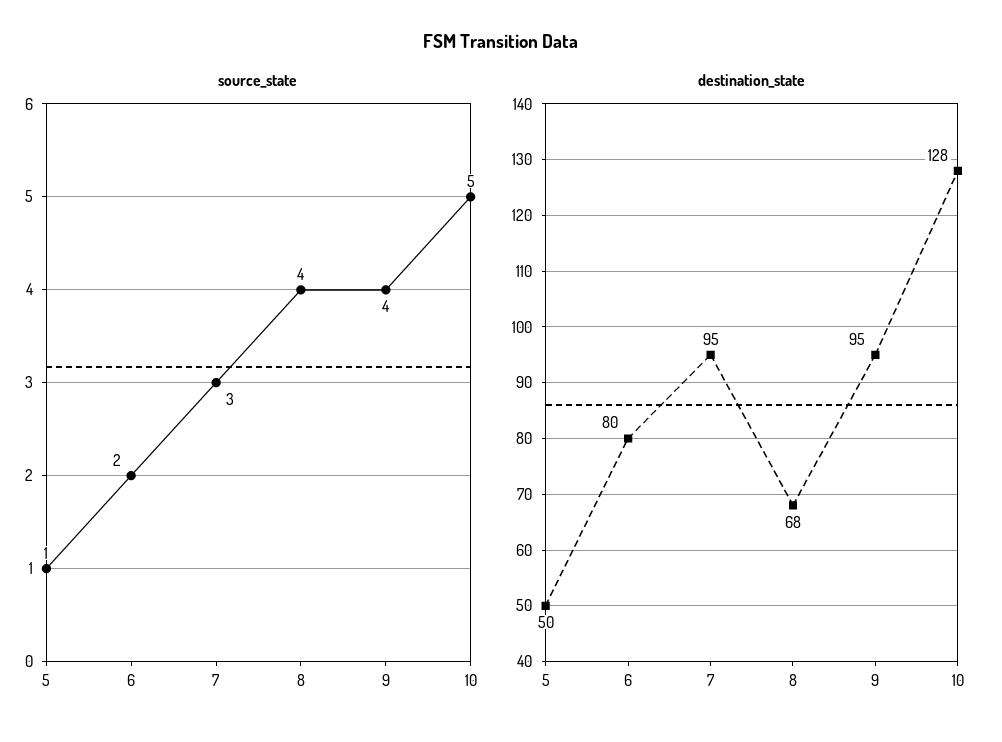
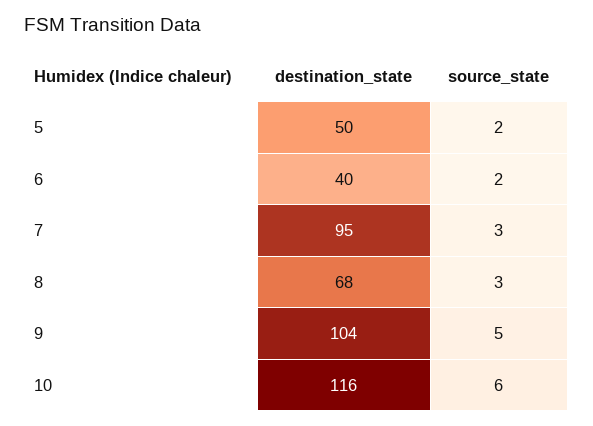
source_state, 5: 1 -> 2
source_state, 8: 4 -> 3
source_state, 9: 4 -> 5
source_state, 10: 5 -> 6
destination_state, 6: 80 -> 40
destination_state, 9: 95 -> 104
destination_state, 10: 128 -> 116

